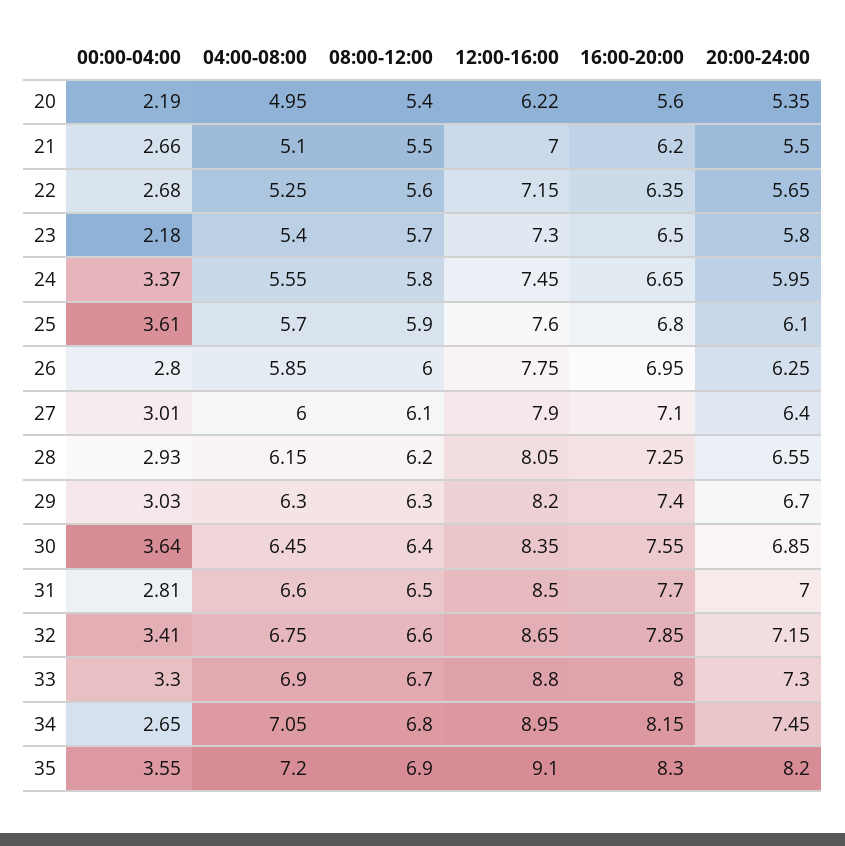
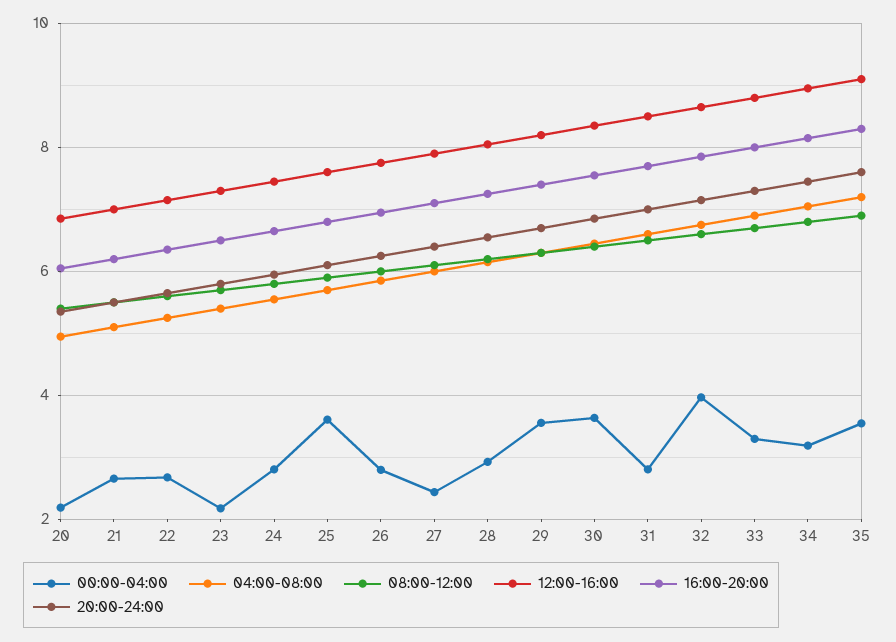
12:00-16:00, 20: 6.22 -> 6.8
16:00-20:00, 20: 5.6 -> 6
00:00-04:00, 24: 3.37 -> 2.8
00:00-04:00, 27: 3.01 -> 2.4
00:00-04:00, 29: 3.03 -> 3.6
00:00-04:00, 32: 3.41 -> 4
00:00-04:00, 34: 2.65 -> 3.2
20:00-24:00, 35: 8.2 -> 7.6

